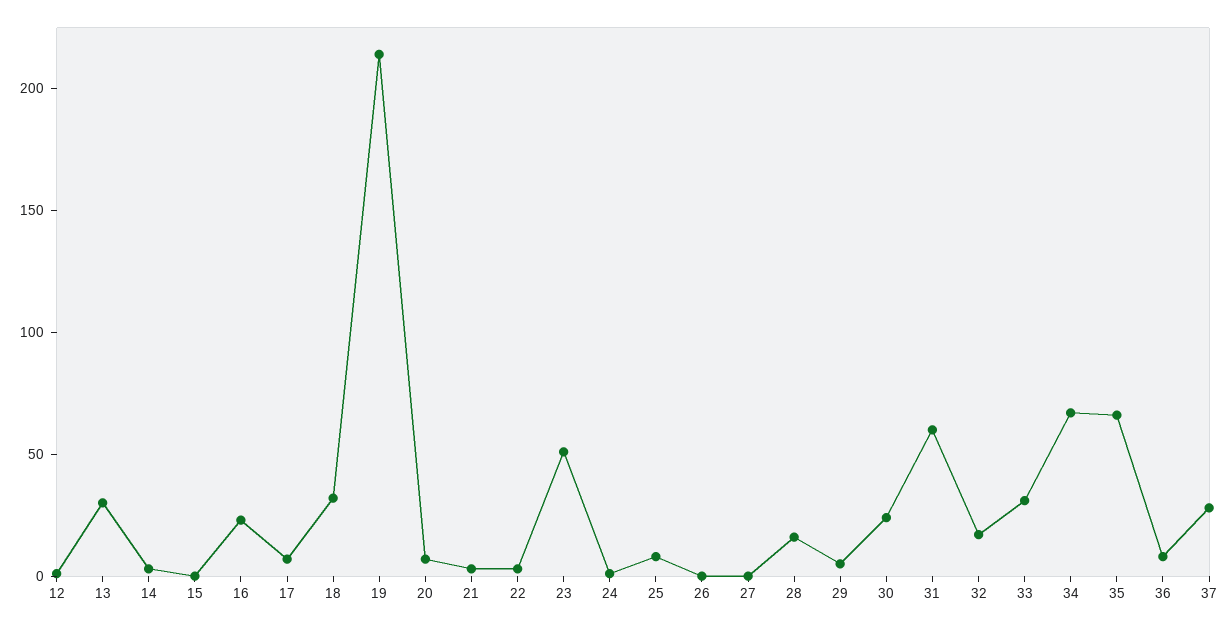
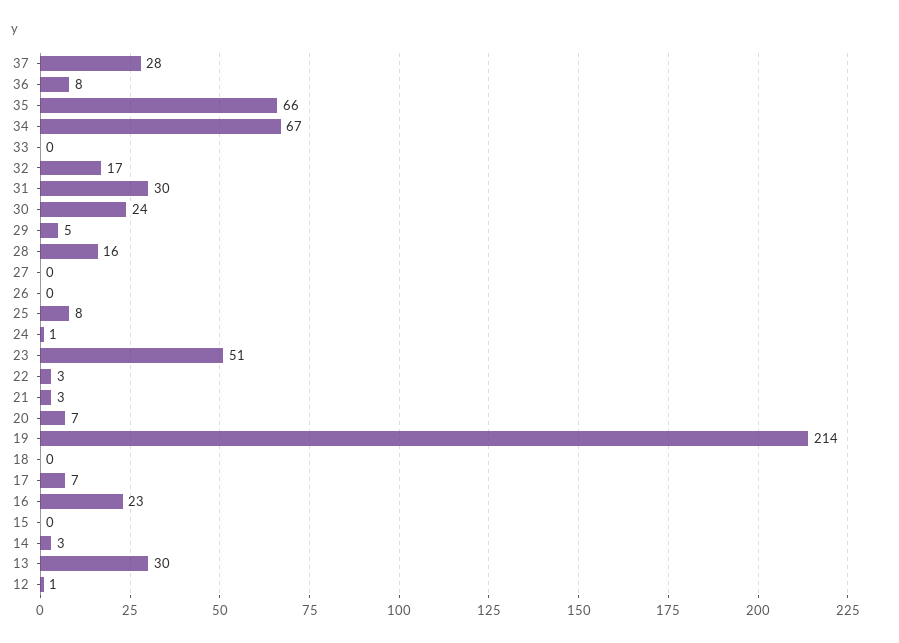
18: 30 -> 0
31: 60 -> 30
33: 30 -> 0

